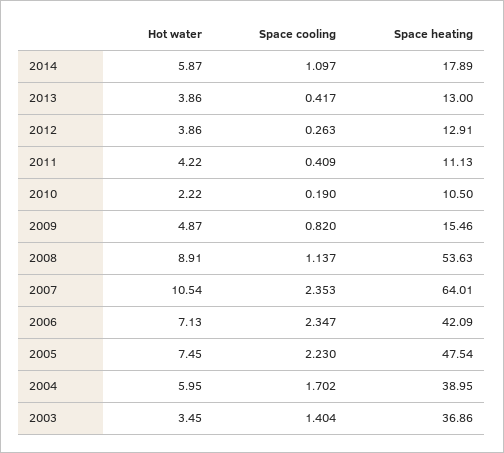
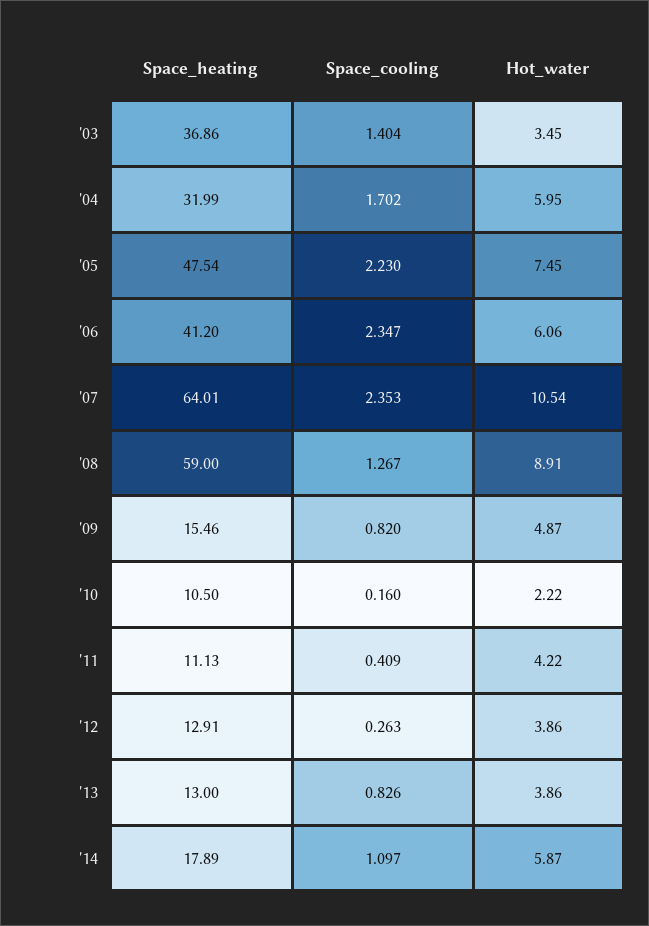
Space cooling, 2013: 0.417 -> 0.826
Space cooling, 2010: 0.19 -> 0.16
Space cooling, 2008: 1.137 -> 1.267
Space heating, 2008: 53.63 -> 59
Hot water, 2006: 7.13 -> 6.06
Space heating, 2006: 42.09 -> 41.2
Space heating, 2004: 38.95 -> 31.99

